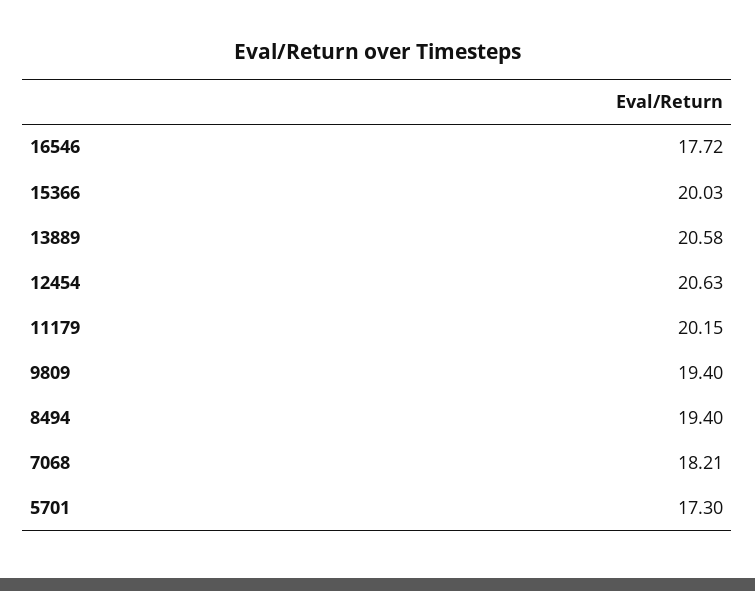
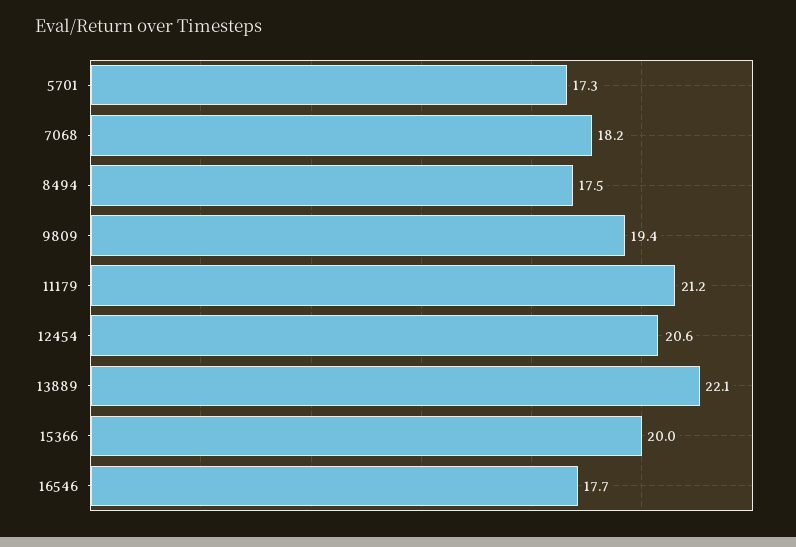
13889: 20.58 -> 22.1
11179: 20.15 -> 21.2
8494: 19.4 -> 17.5

